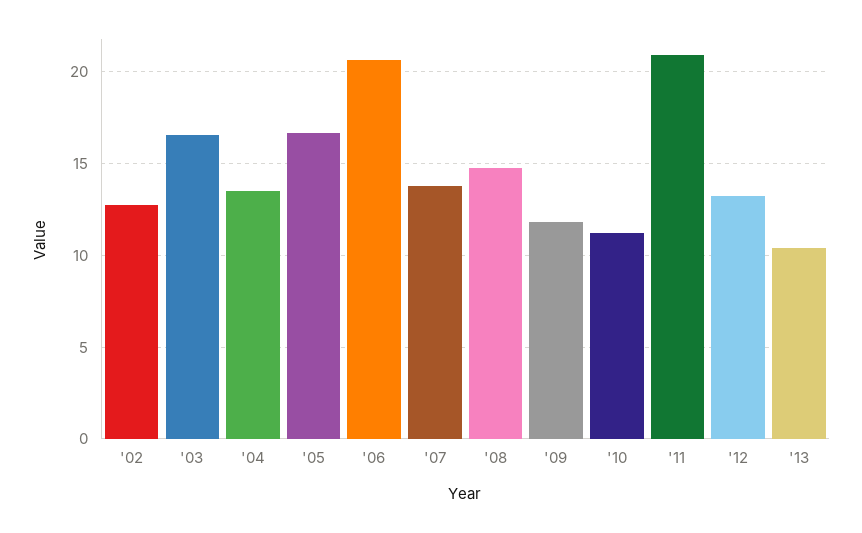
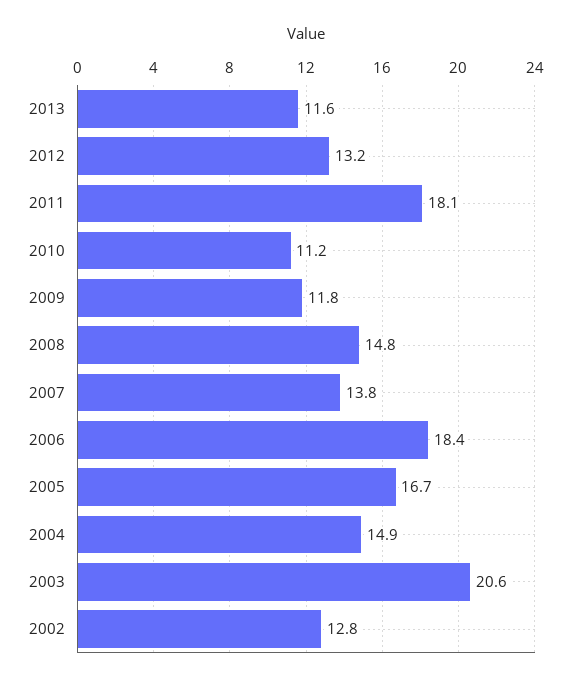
'03: 16.5 -> 20.6
'04: 13.5 -> 14.9
'06: 20.5 -> 18.4
'11: 21 -> 18.1
'13: 10.5 -> 11.6

